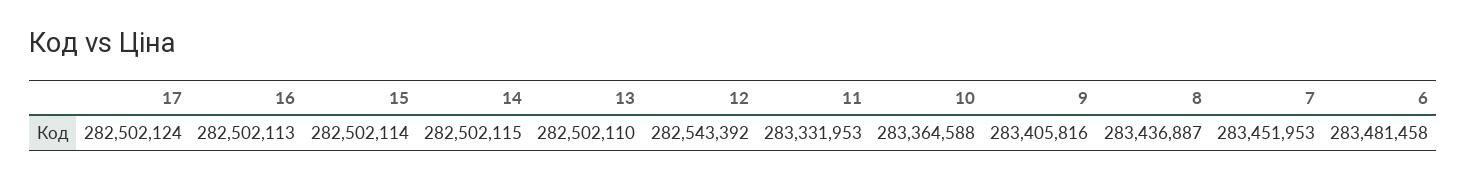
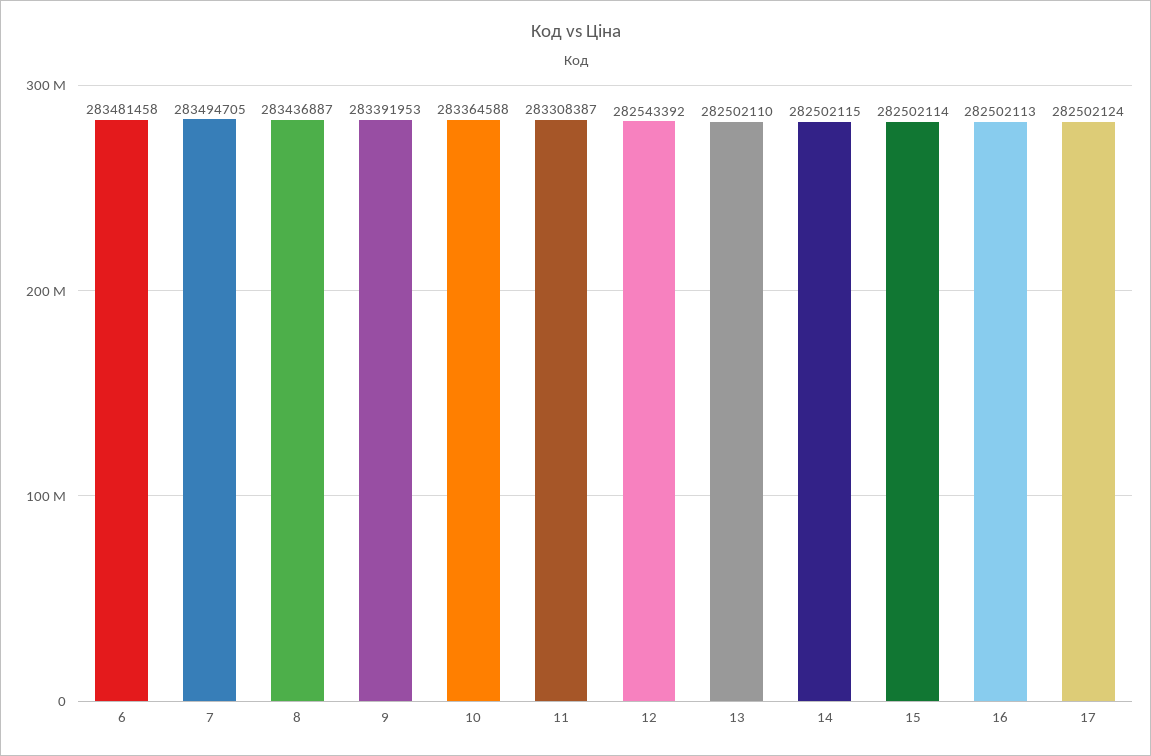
11: 283331953 -> 283308387
9: 283405816 -> 283391953
7: 283451953 -> 283494705

